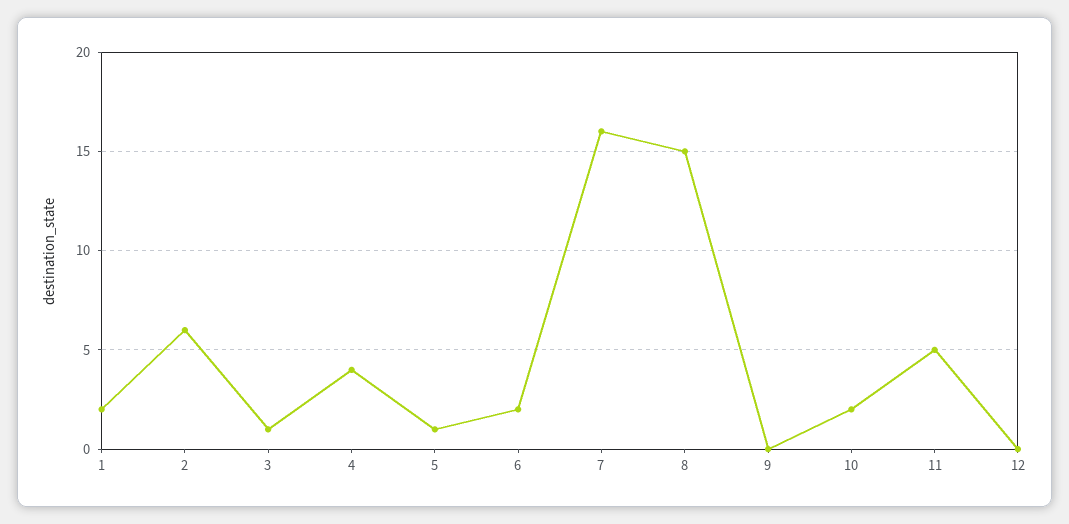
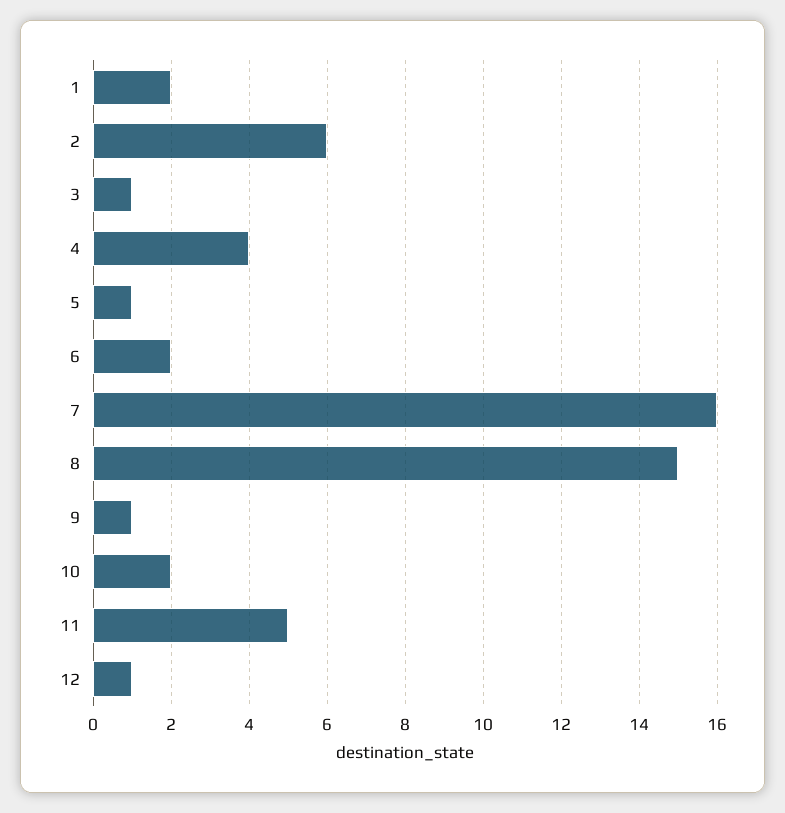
9: 0 -> 1
12: 0 -> 1

